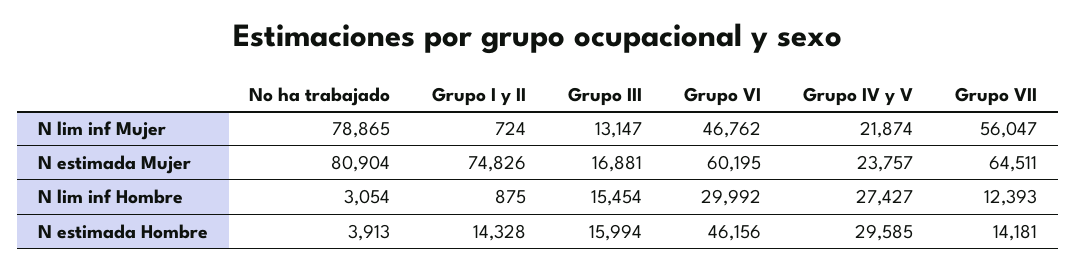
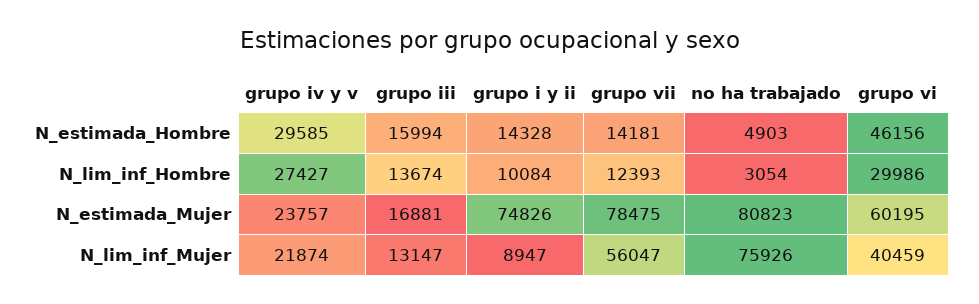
No ha trabajado, N lim inf Mujer: 78865 -> 75926
Grupo I y II, N lim inf Mujer: 724 -> 8947
Grupo VI, N lim inf Mujer: 46762 -> 40459
No ha trabajado, N estimada Mujer: 80904 -> 80823
Grupo VII, N estimada Mujer: 64511 -> 78475
Grupo I y II, N lim inf Hombre: 875 -> 10084
Grupo III, N lim inf Hombre: 15454 -> 13674
Grupo VI, N lim inf Hombre: 29992 -> 29986
No ha trabajado, N estimada Hombre: 3913 -> 4903

